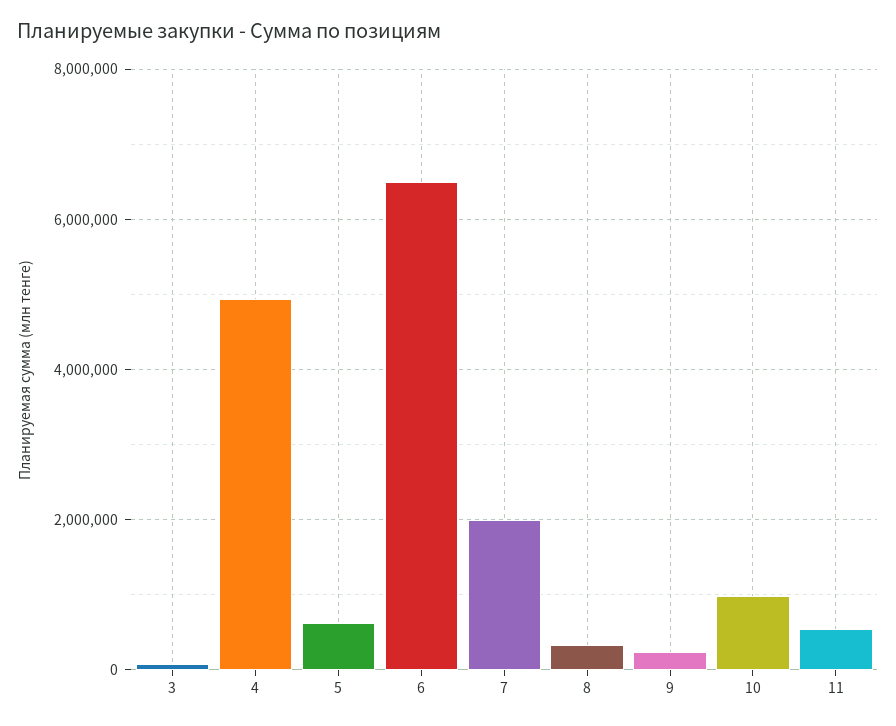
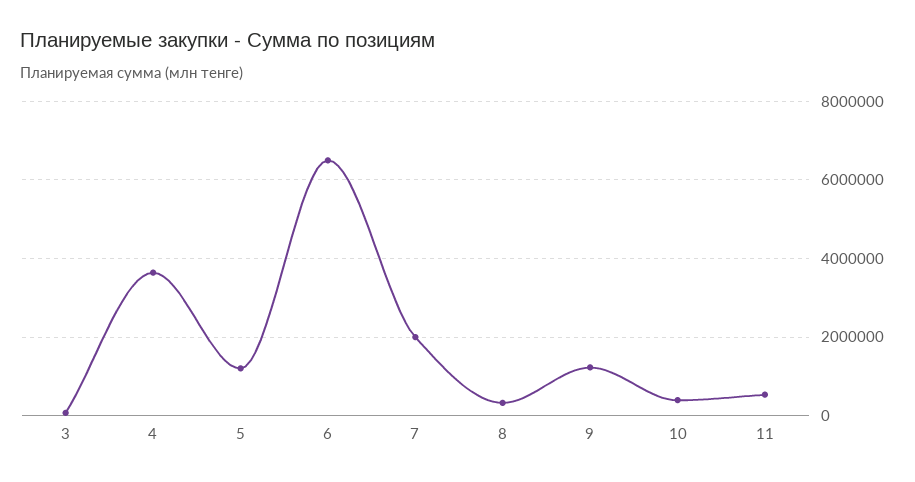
4: 5000000 -> 3600000
5: 600000 -> 1200000
9: 200000 -> 1200000
10: 1000000 -> 400000

